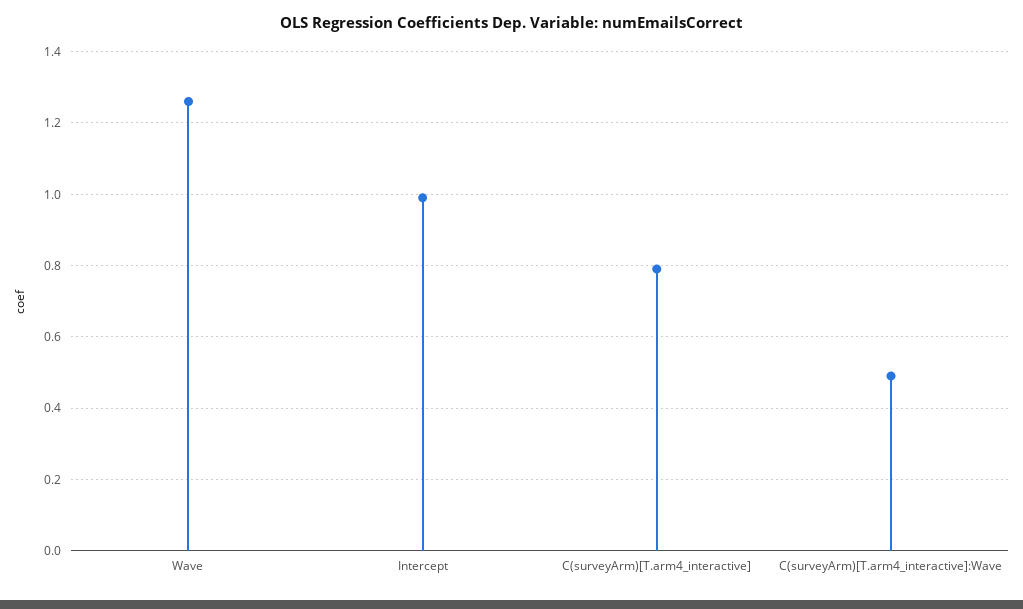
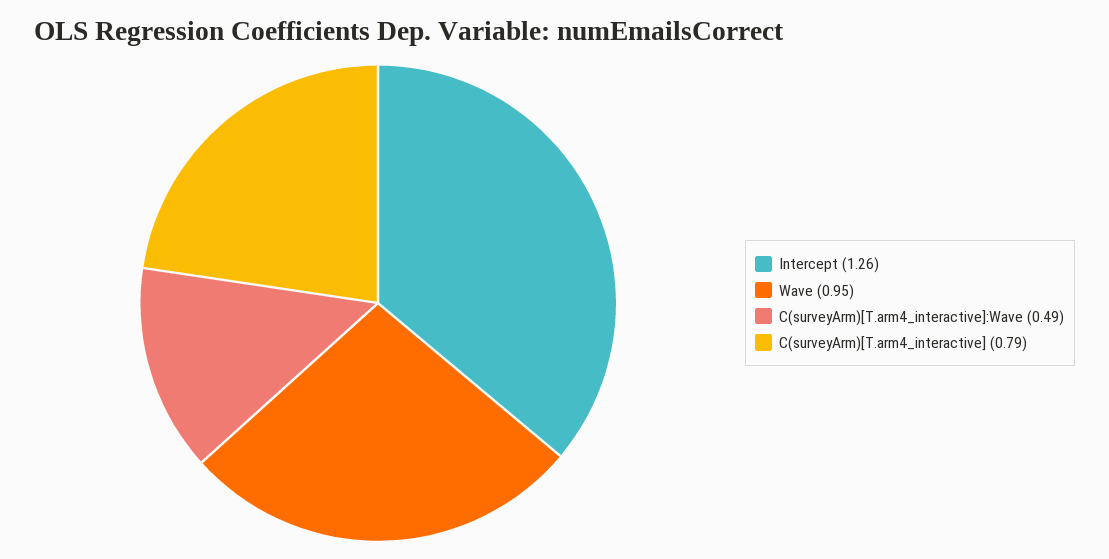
Wave: 1.25 -> 0.95
Intercept: 1 -> 1.26

